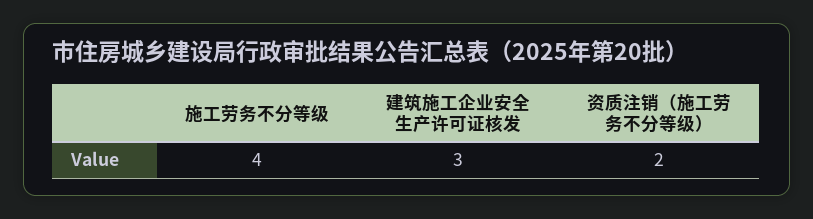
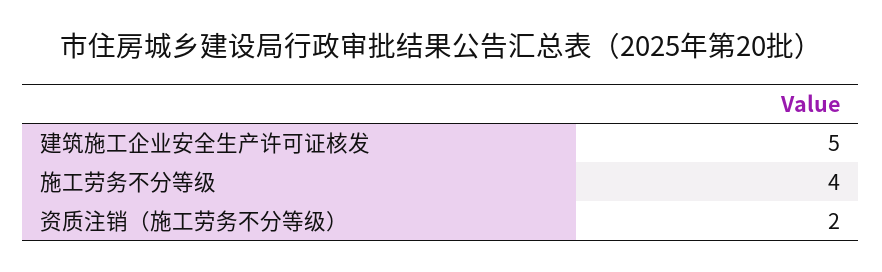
建筑施工企业安全生产许可证核发: 3 -> 5

